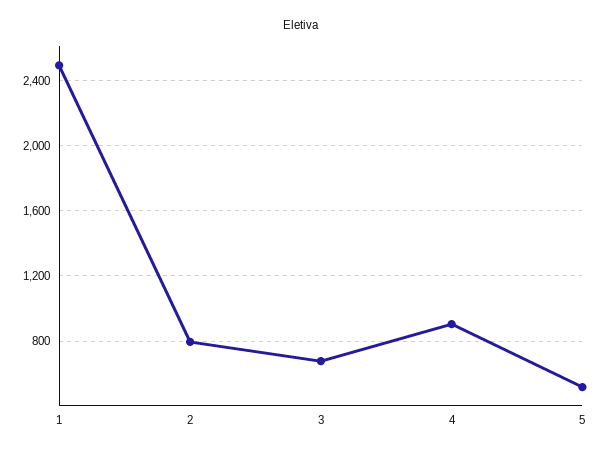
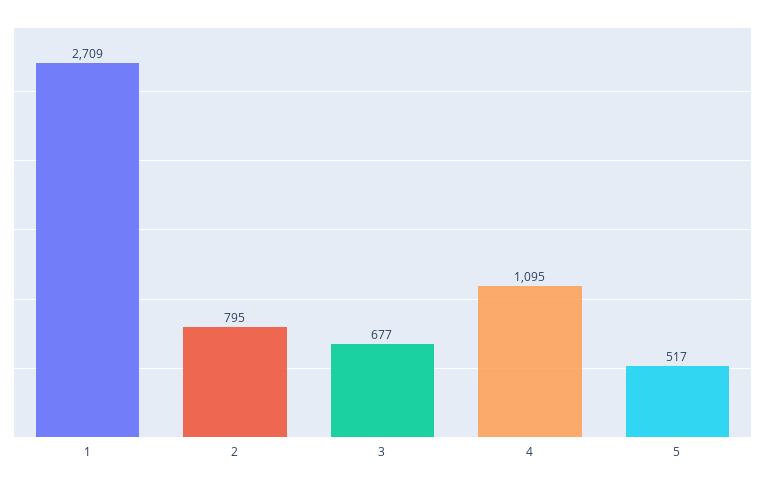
1: 2500 -> 2709
4: 900 -> 1095

